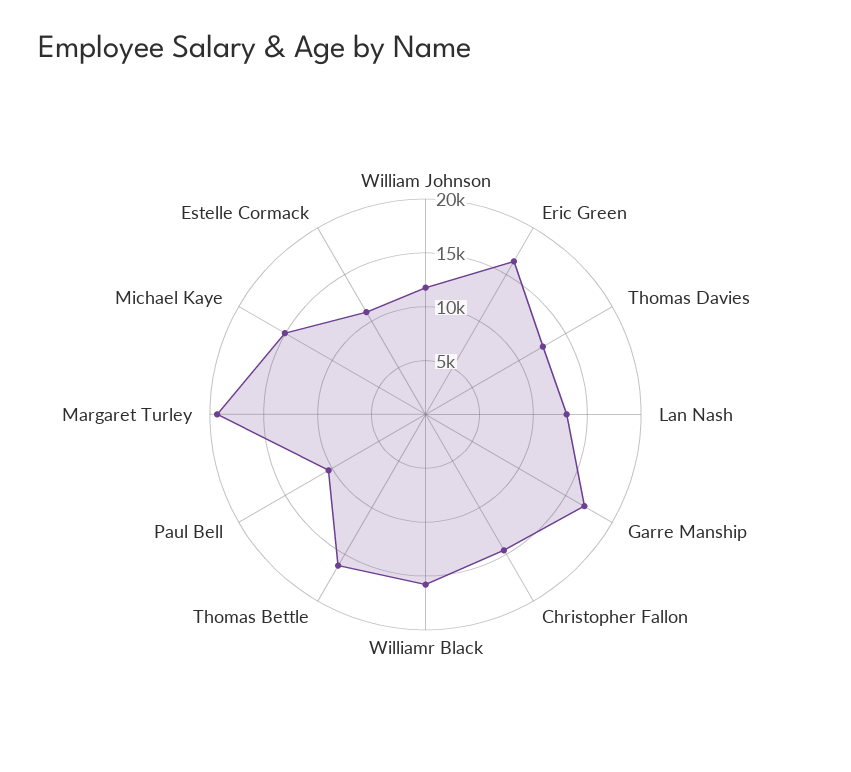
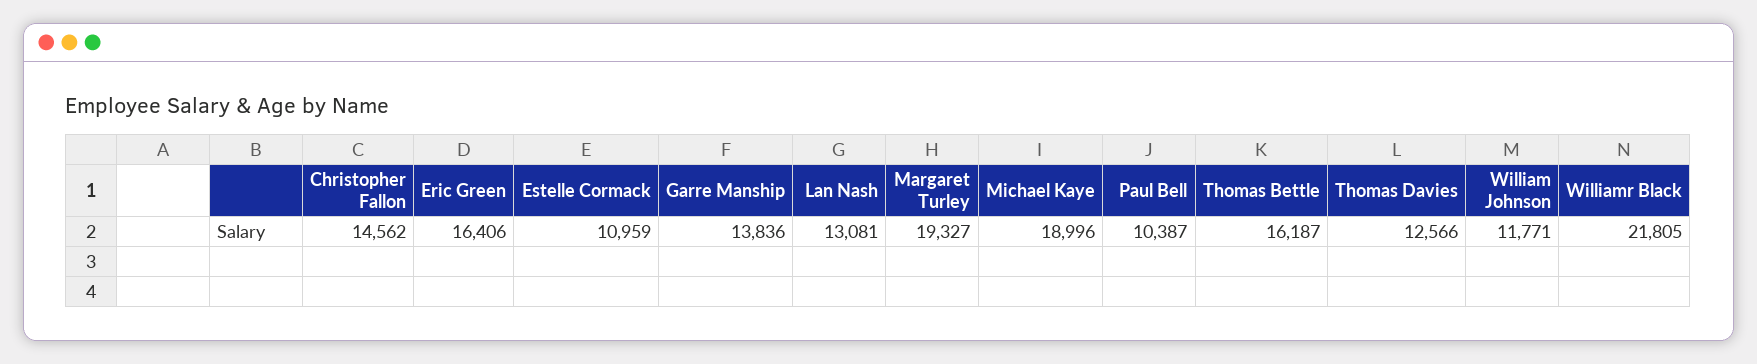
Garre Manship: 17000 -> 13836
Williamr Black: 16000 -> 21805
Michael Kaye: 15000 -> 18996

